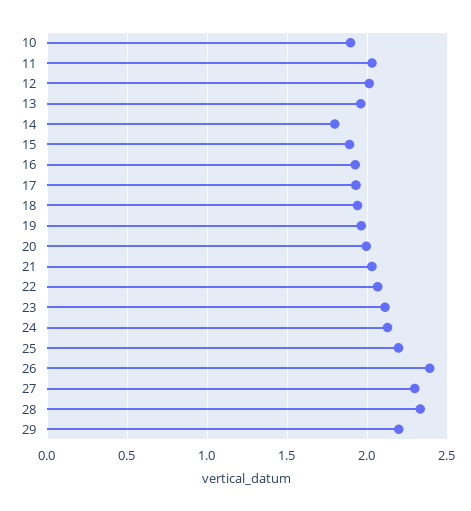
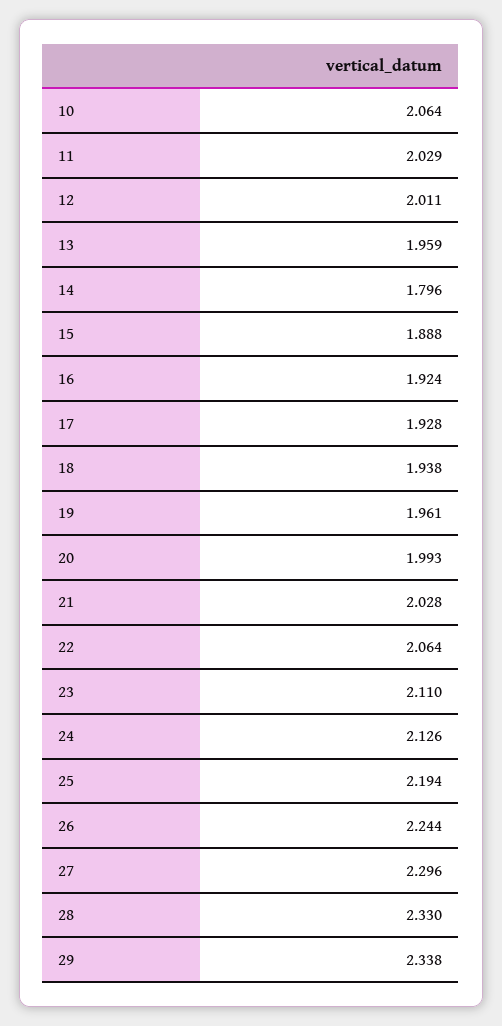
10: 1.9 -> 2.064
26: 2.4 -> 2.244
29: 2.2 -> 2.338

